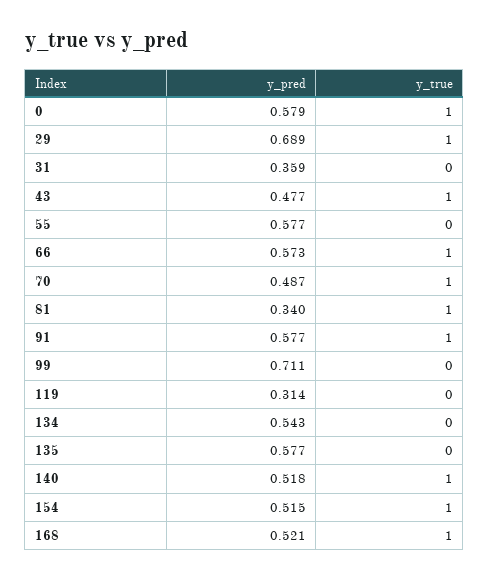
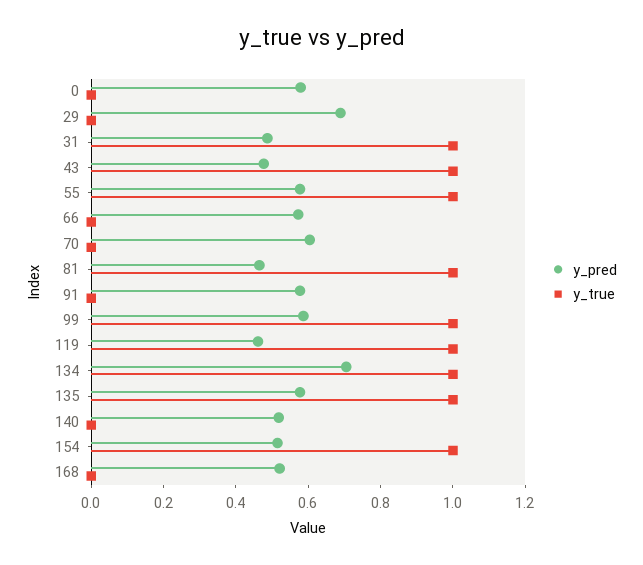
y_true, 0: 1 -> 0
y_true, 29: 1 -> 0
y_pred, 31: 0.359 -> 0.5
y_true, 31: 0 -> 1
y_true, 55: 0 -> 1
y_true, 66: 1 -> 0
y_pred, 70: 0.487 -> 0.6
y_true, 70: 1 -> 0
y_pred, 81: 0.34 -> 0.45
y_true, 91: 1 -> 0
y_pred, 99: 0.711 -> 0.6
y_true, 99: 0 -> 1
y_pred, 119: 0.314 -> 0.45
y_true, 119: 0 -> 1
y_pred, 134: 0.543 -> 0.7
y_true, 134: 0 -> 1
y_true, 135: 0 -> 1
y_true, 140: 1 -> 0
y_true, 168: 1 -> 0

